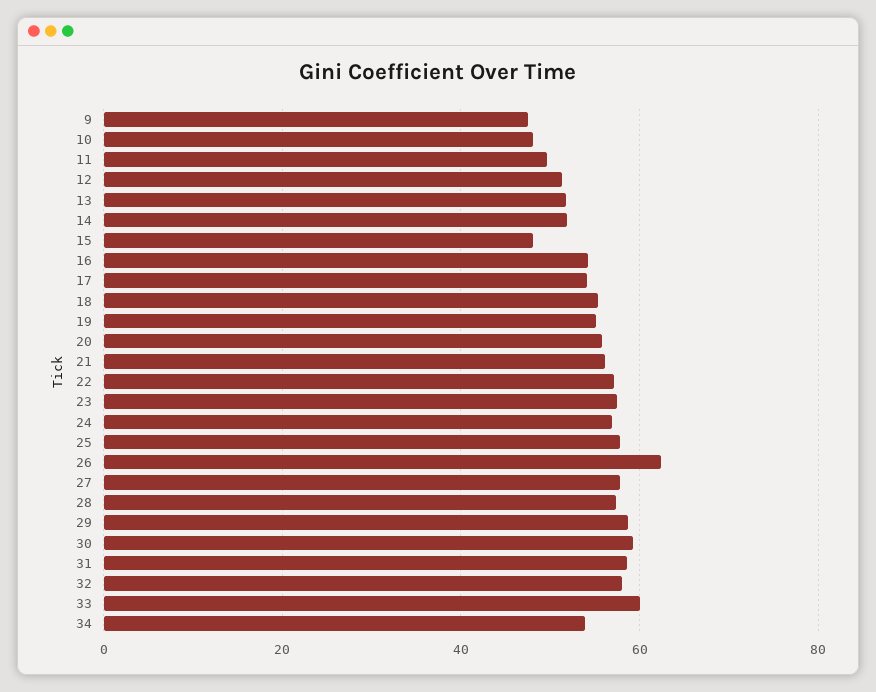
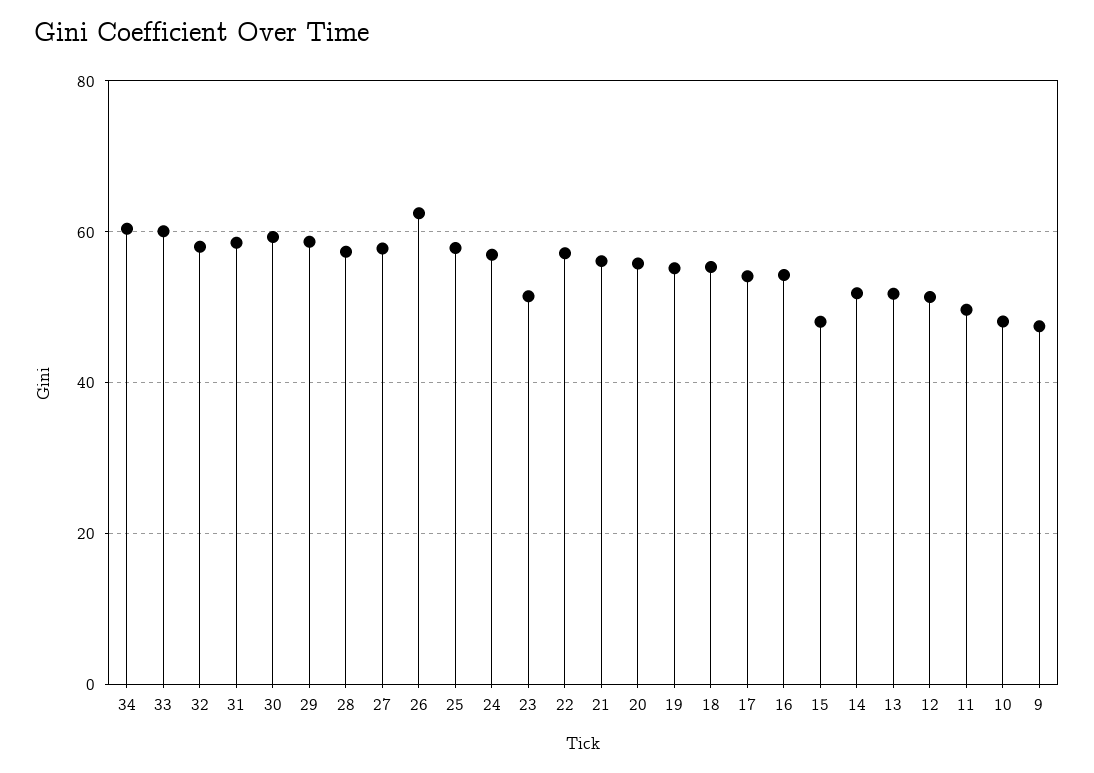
23: 58 -> 52
34: 54 -> 60

